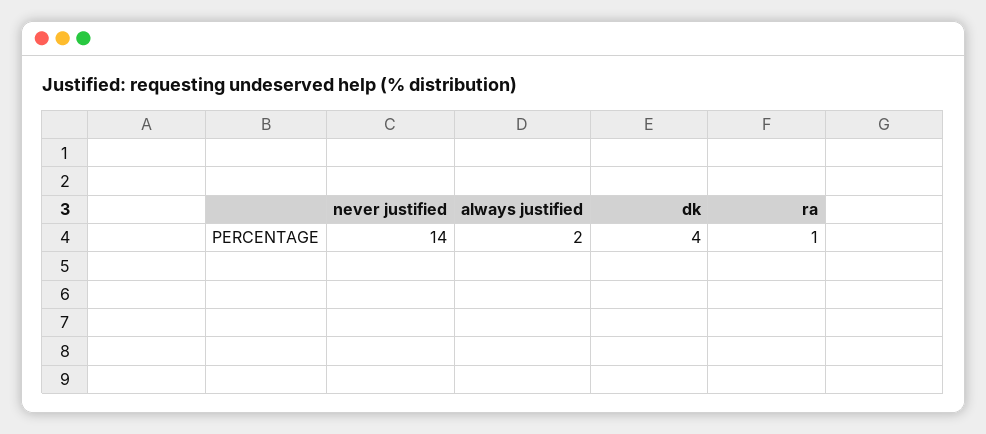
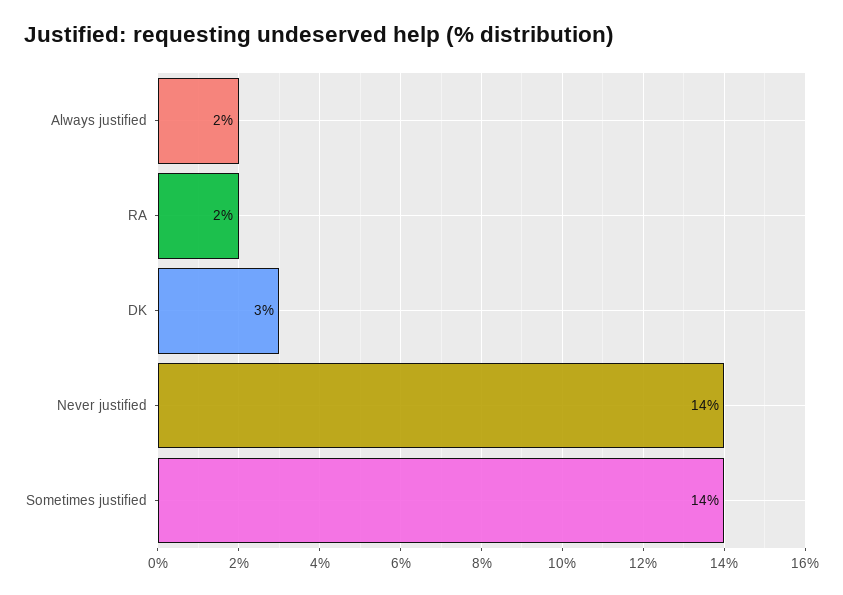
dk: 4 -> 3
ra: 1 -> 2
Sometimes justified: none -> 14

